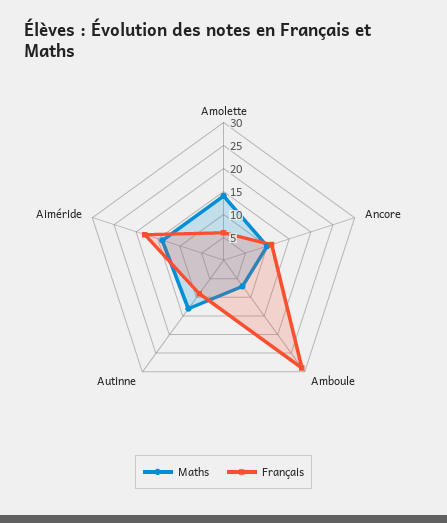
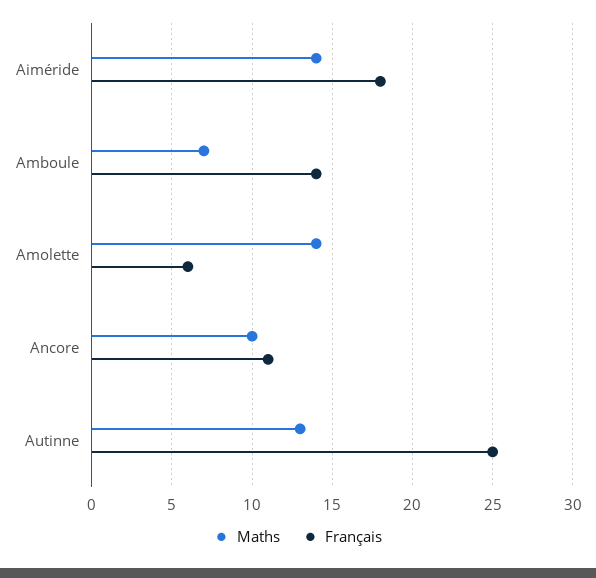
Français, Amboule: 30 -> 14
Français, Autinne: 10 -> 25

